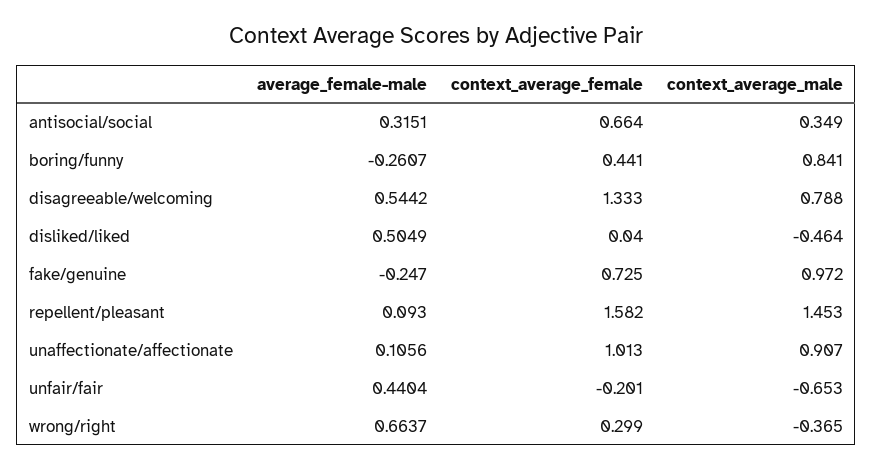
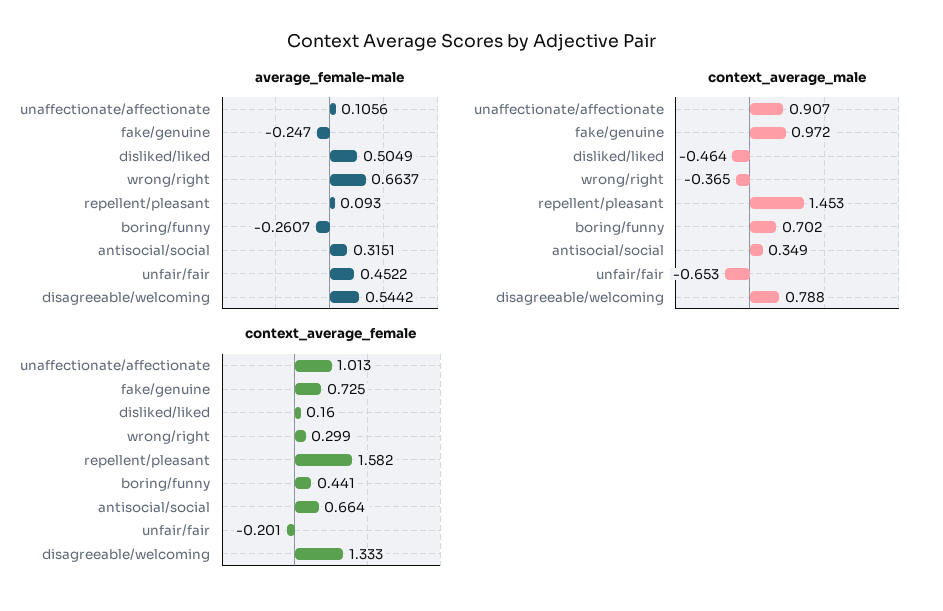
context_average_male, boring/funny: 0.841 -> 0.702
context_average_female, disliked/liked: 0.04 -> 0.16
average_female-male, unfair/fair: 0.4404 -> 0.4522

